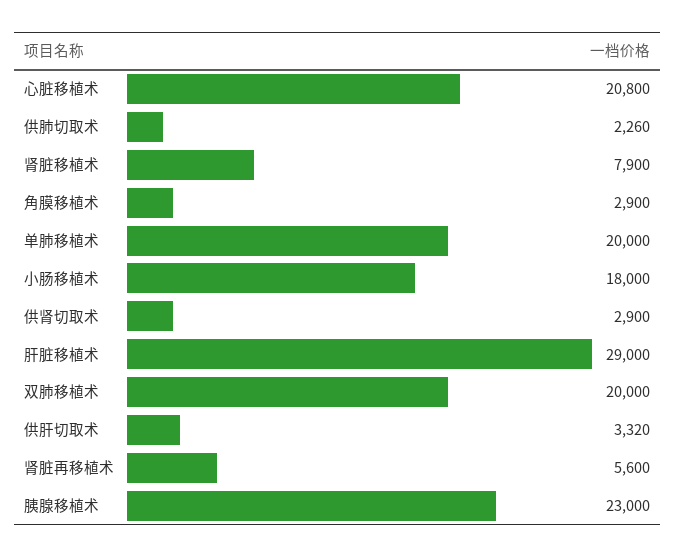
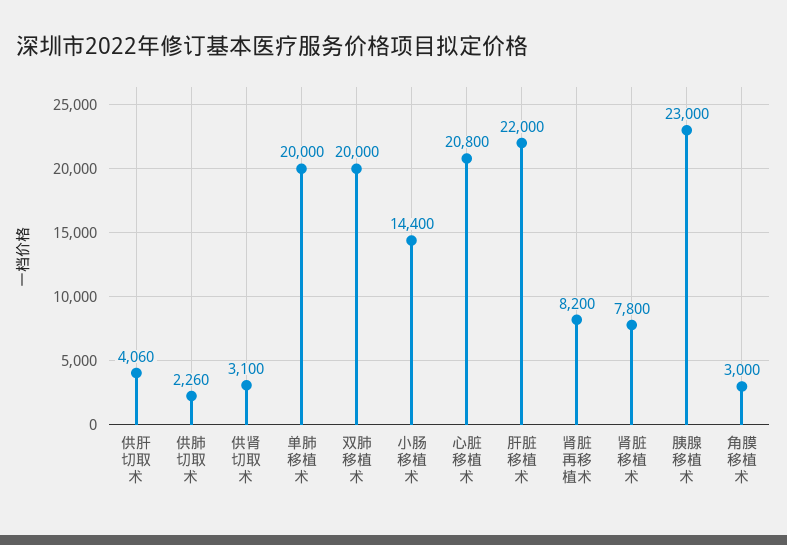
肾脏移植术: 7900 -> 7800
角膜移植术: 2900 -> 3000
小肠移植术: 18000 -> 14400
供肾切取术: 2900 -> 3100
肝脏移植术: 29000 -> 22000
供肝切取术: 3320 -> 4060
肾脏再移植术: 5600 -> 8200

